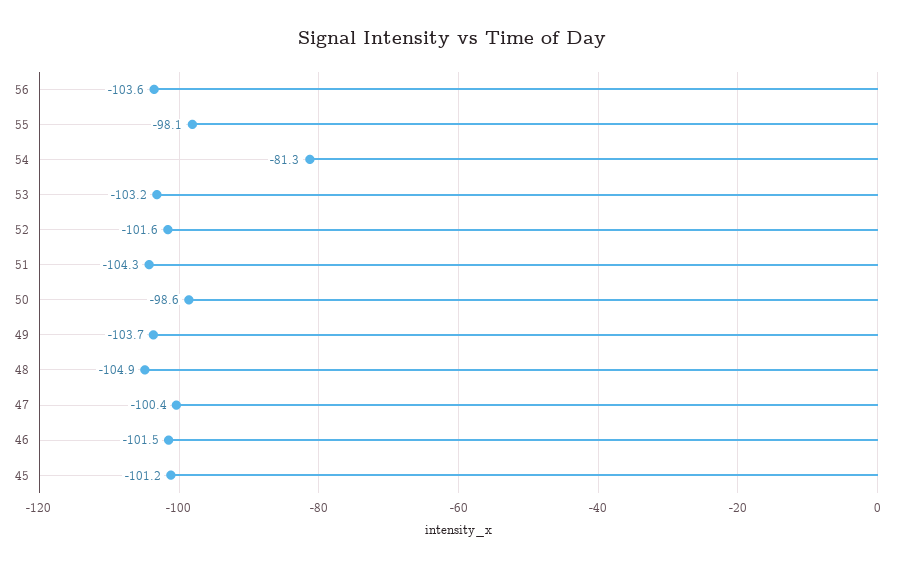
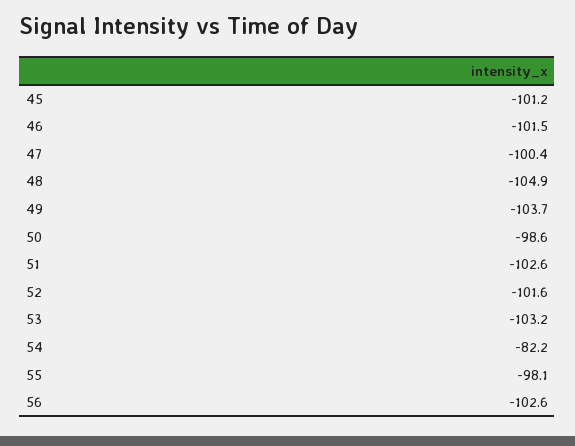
56: -103.6 -> -102.6
54: -81.3 -> -82.2
51: -104.3 -> -102.6

